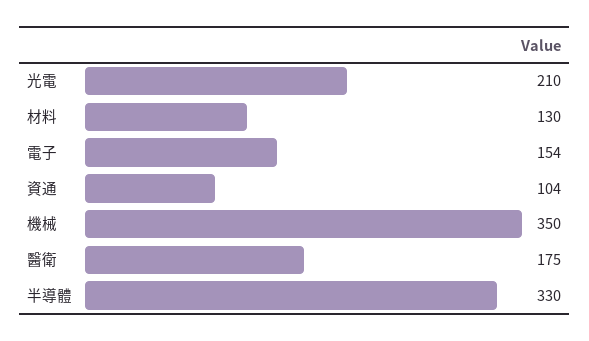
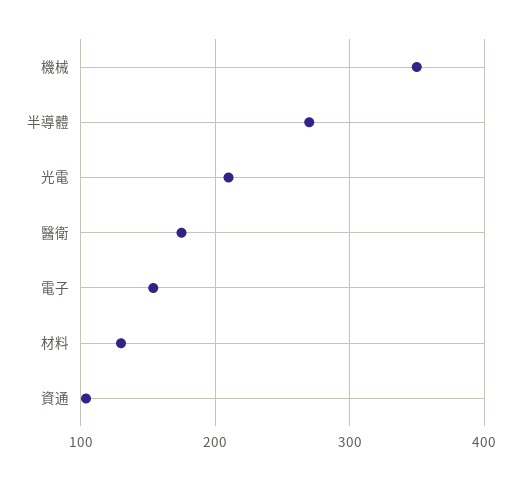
半導體: 330 -> 270

